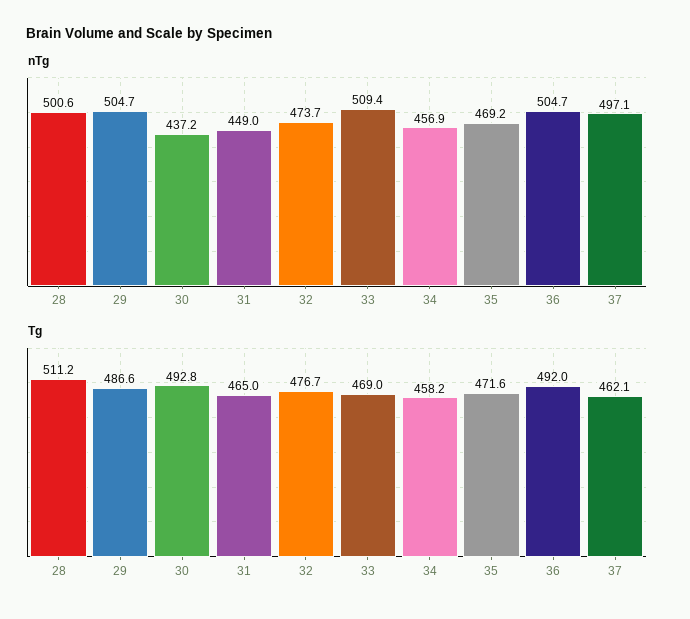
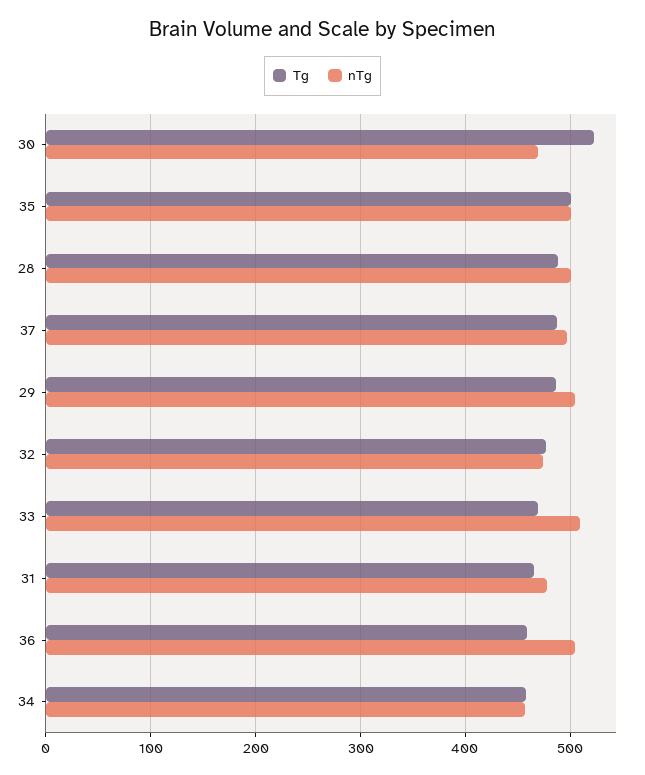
nTg, 30: 437.2 -> 470
nTg, 31: 449 -> 480
nTg, 35: 469.2 -> 500
Tg, 28: 511.2 -> 490
Tg, 30: 492.8 -> 520
Tg, 35: 471.6 -> 500
Tg, 36: 492 -> 460
Tg, 37: 462.1 -> 490

